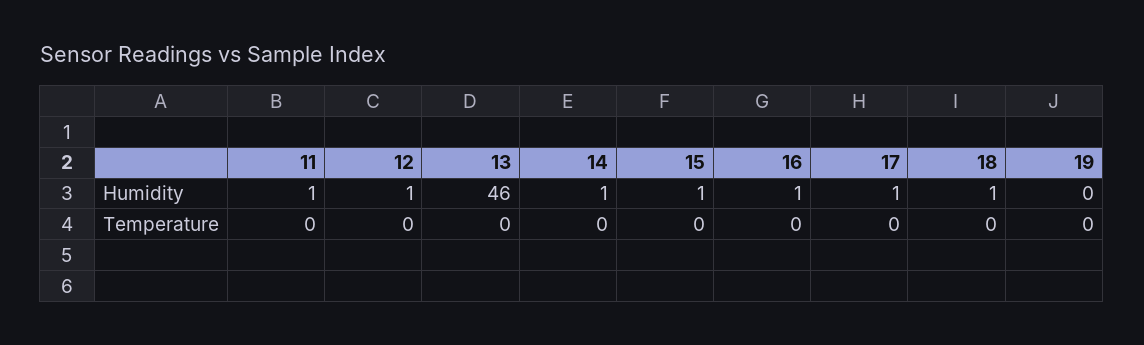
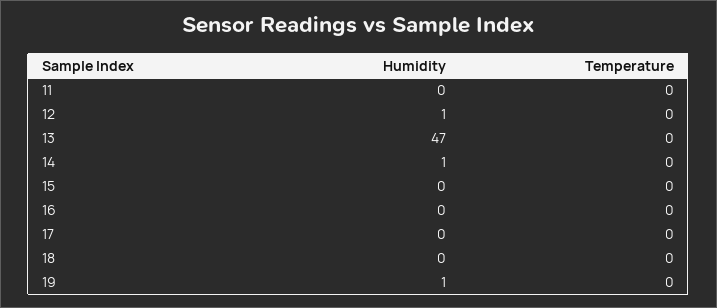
11, Humidity: 1 -> 0
13, Humidity: 46 -> 47
15, Humidity: 1 -> 0
16, Humidity: 1 -> 0
17, Humidity: 1 -> 0
18, Humidity: 1 -> 0
19, Humidity: 0 -> 1

